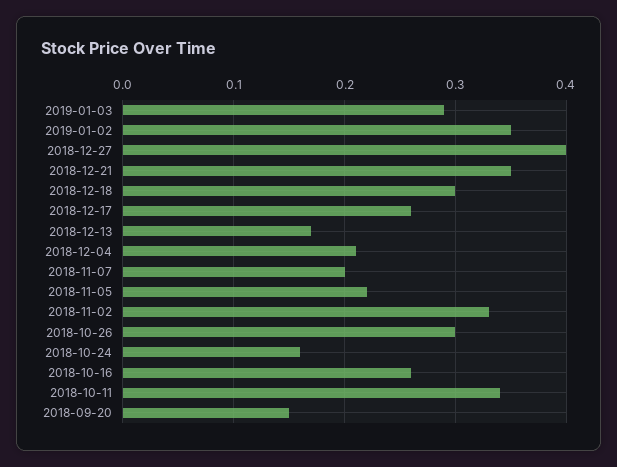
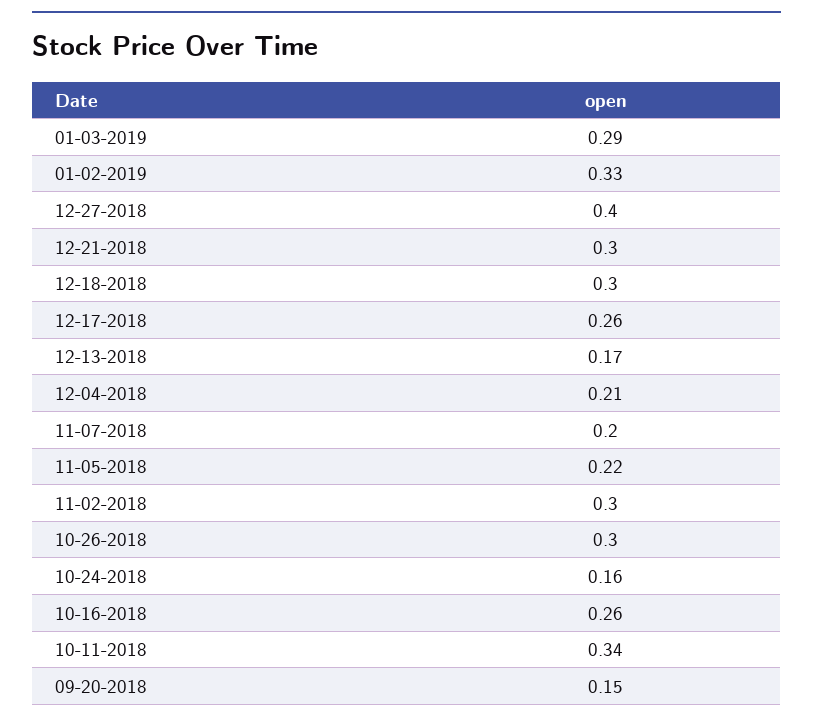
2019-01-02: 0.35 -> 0.33
2018-12-21: 0.35 -> 0.3
2018-11-02: 0.33 -> 0.3

